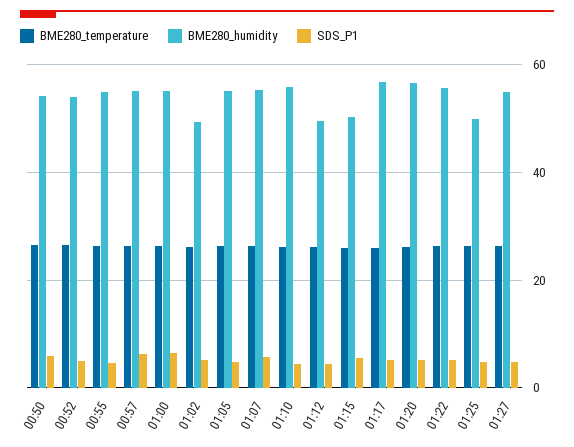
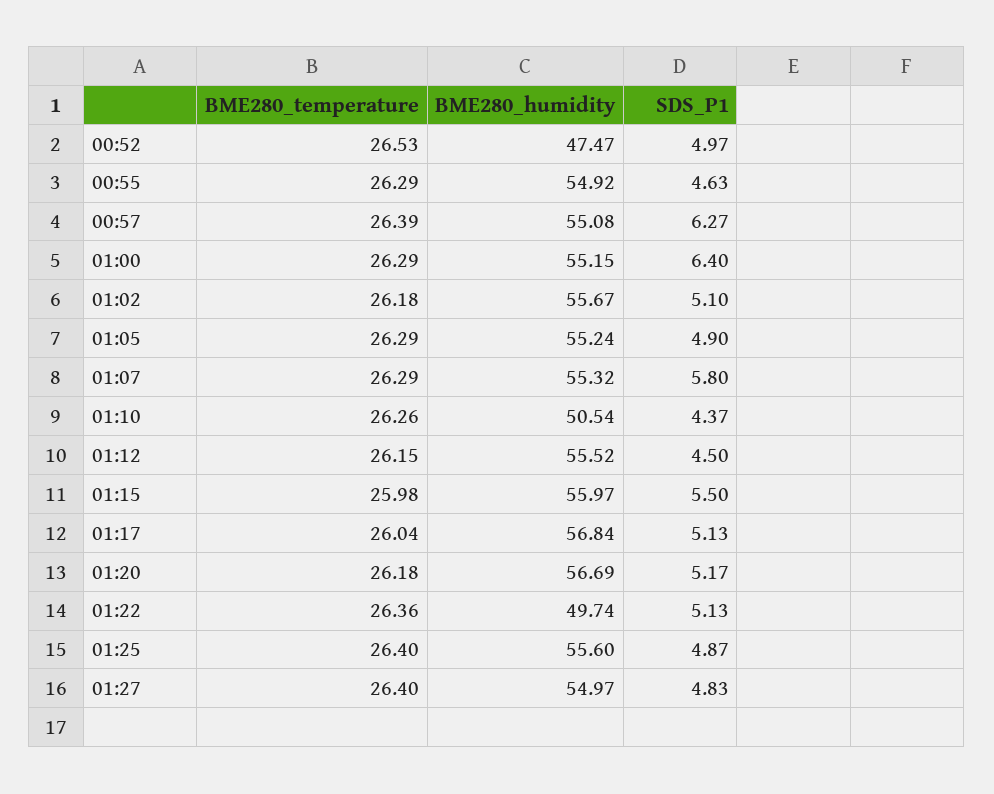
BME280_temperature, 00:50: 26 -> none
BME280_humidity, 00:50: 54 -> none
SDS_P1, 00:50: 6 -> none
BME280_humidity, 00:52: 54 -> 47.47
BME280_humidity, 01:02: 50 -> 55.67
BME280_humidity, 01:10: 56 -> 50.54
BME280_humidity, 01:12: 50 -> 55.52
BME280_humidity, 01:15: 50 -> 55.97
BME280_humidity, 01:22: 56 -> 49.74
BME280_humidity, 01:25: 50 -> 55.6

